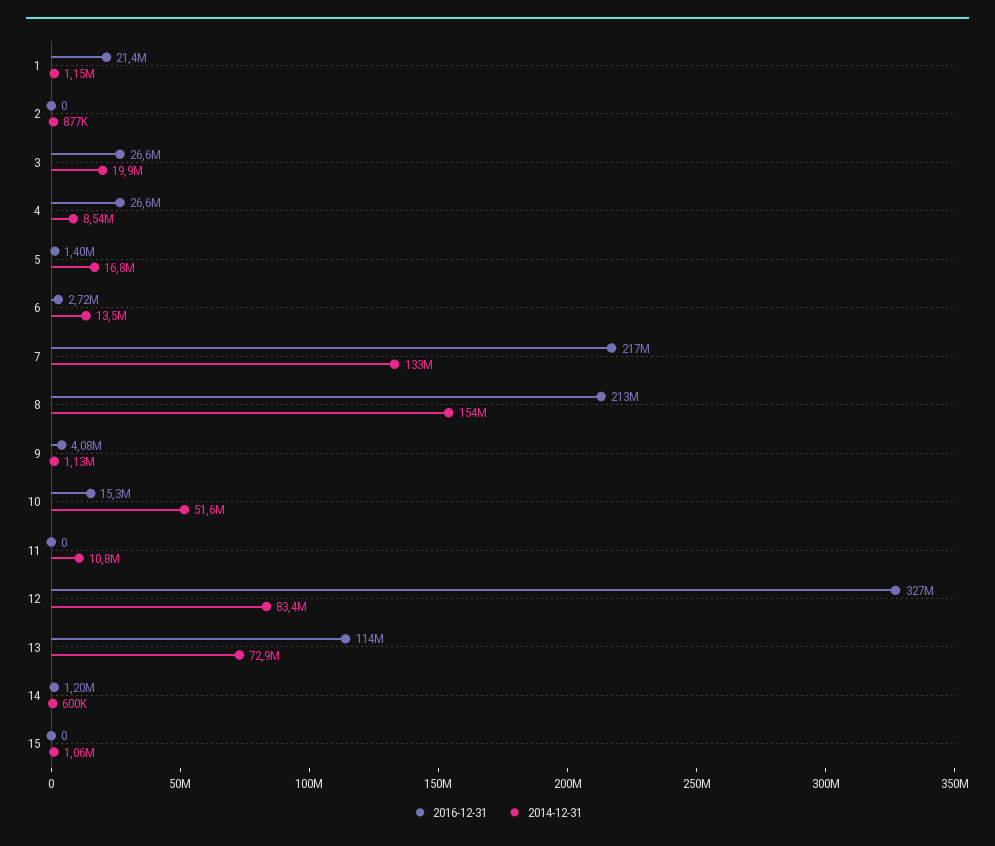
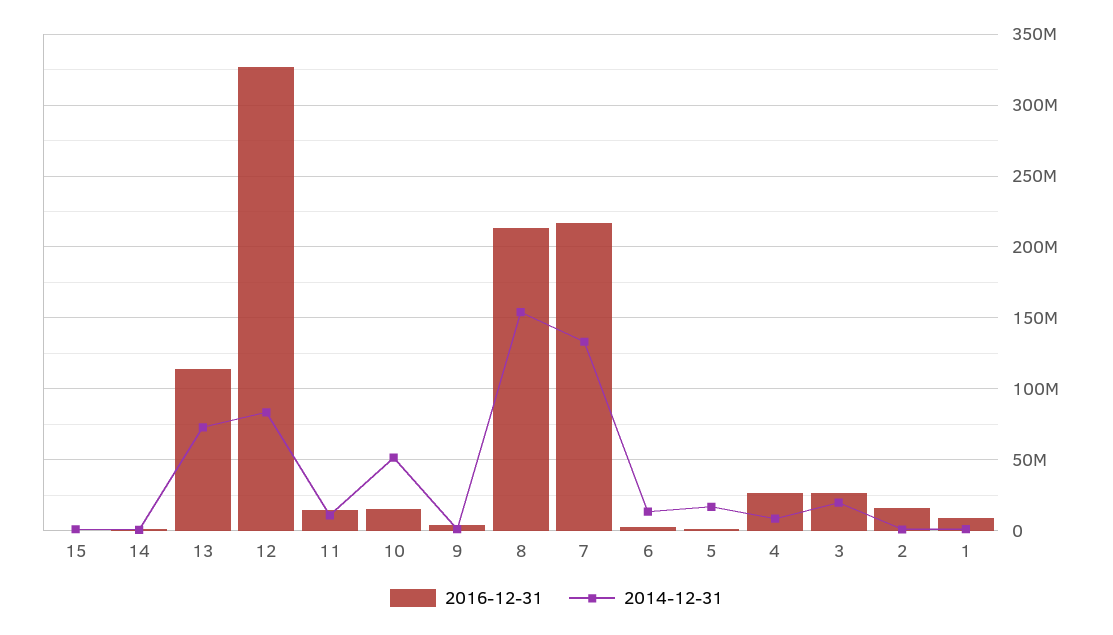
2016-12-31, 1: 21400000 -> 10000000
2016-12-31, 2: 0 -> 15000000
2016-12-31, 11: 0 -> 15000000

